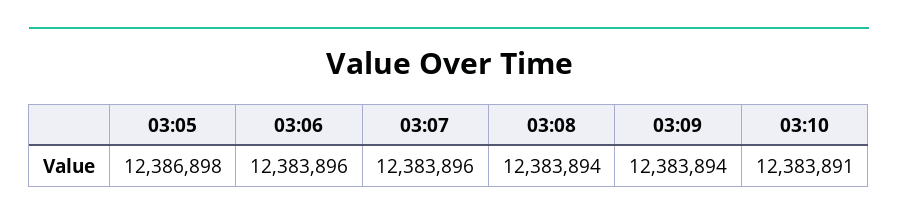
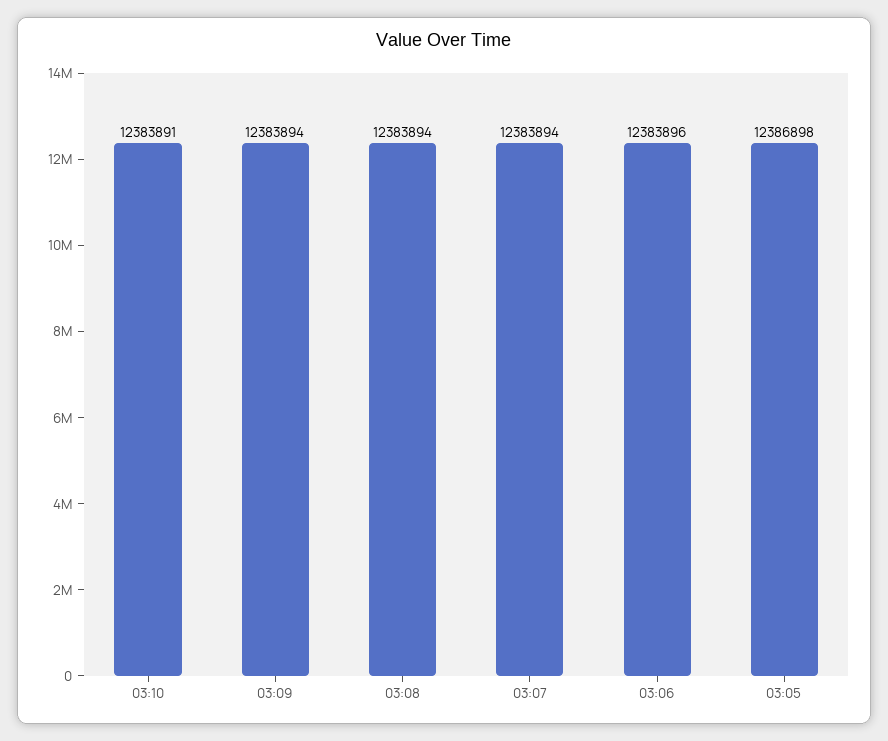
03:07: 12383896 -> 12383894

